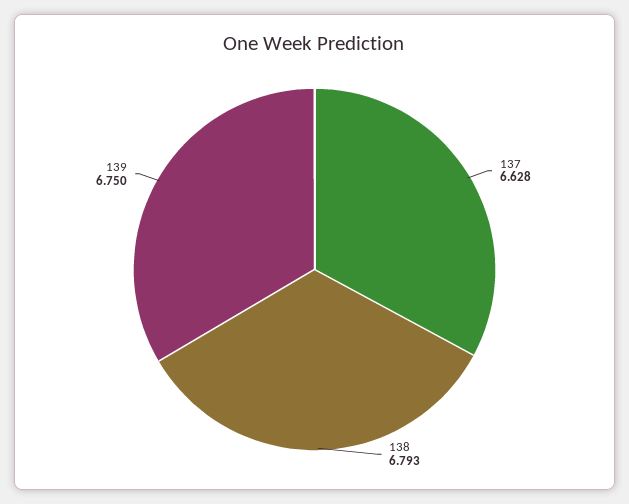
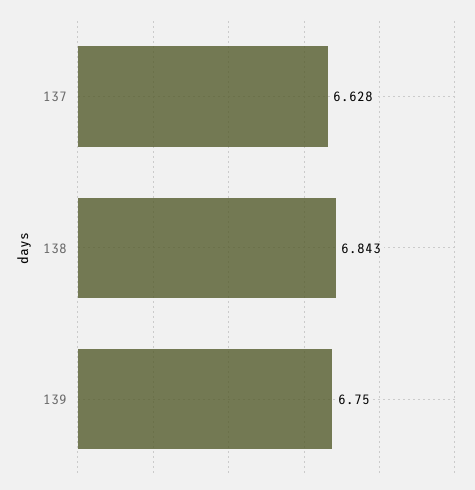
138: 6.793 -> 6.843

